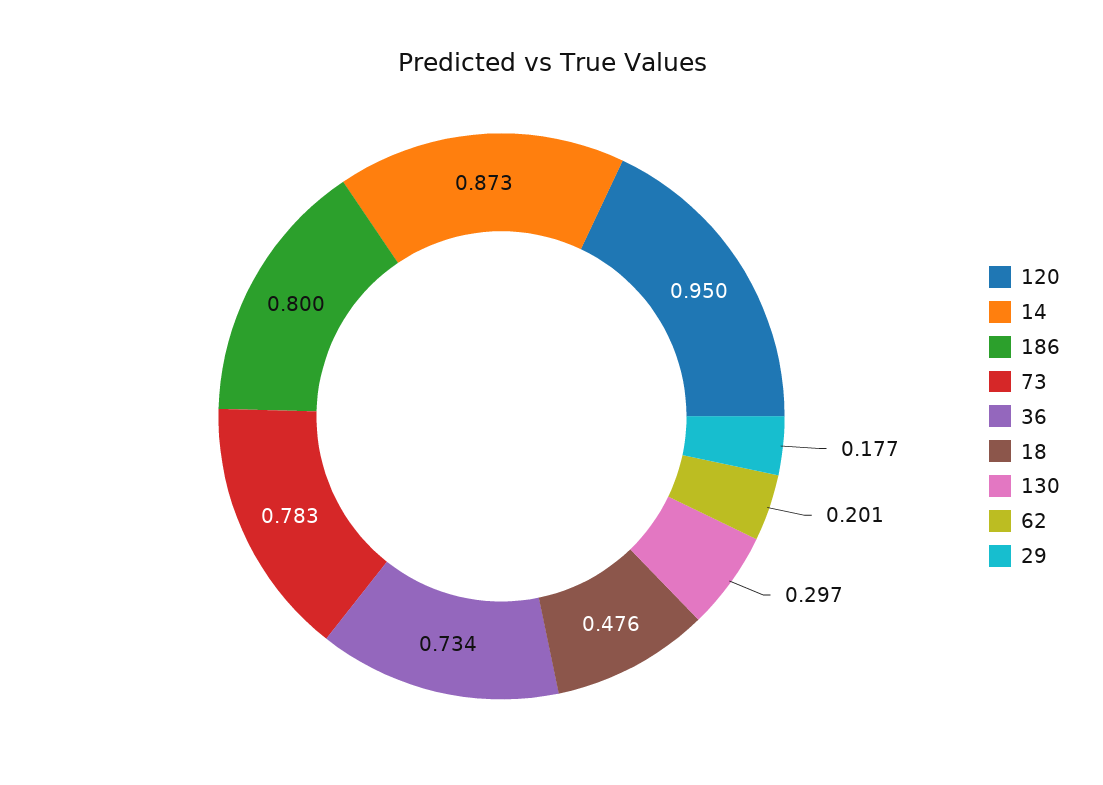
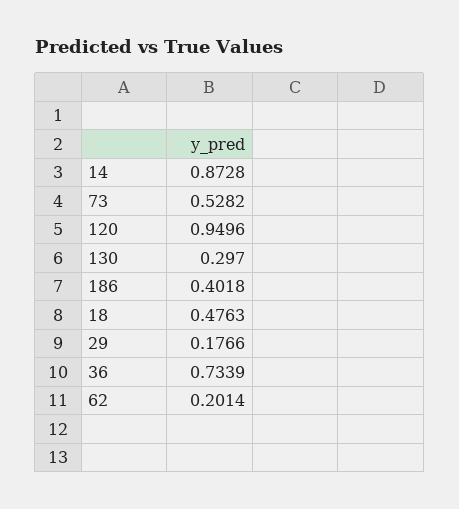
186: 0.8 -> 0.4018
73: 0.783 -> 0.5282

